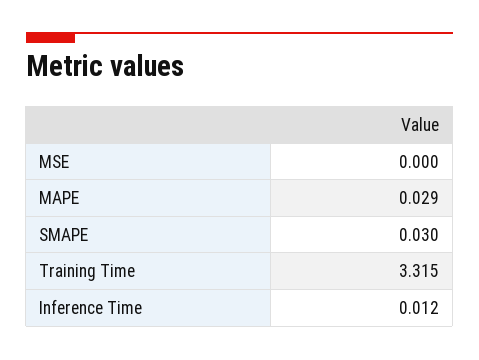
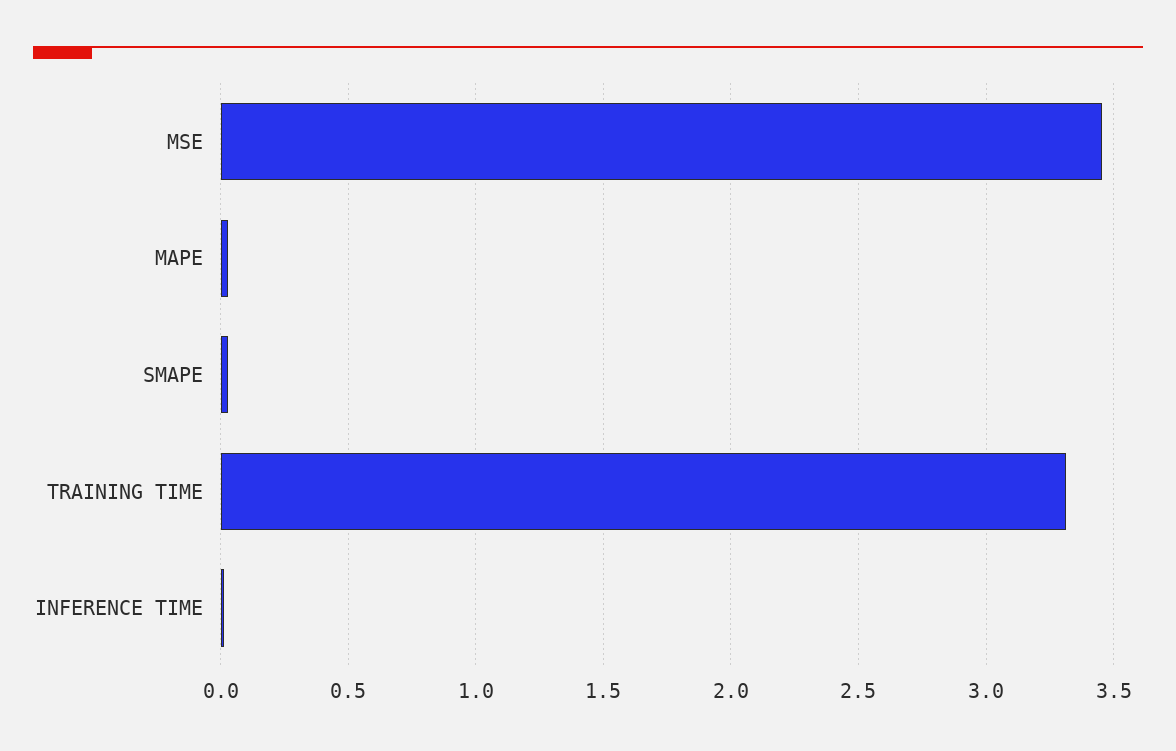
MSE: 0 -> 3.45

